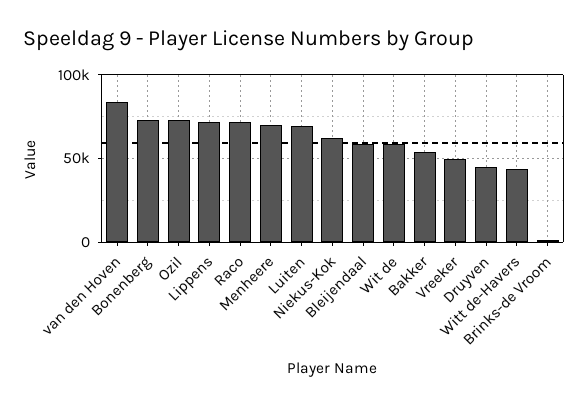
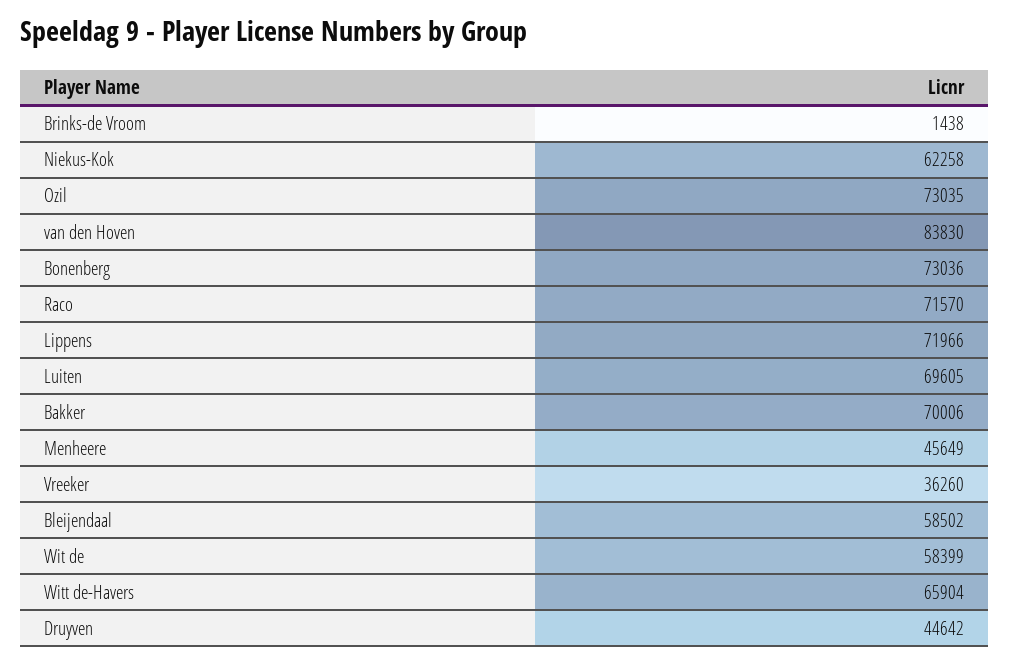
Menheere: 70000 -> 45649
Bakker: 55000 -> 70006
Vreeker: 50000 -> 36260
Witt de-Havers: 45000 -> 65904

